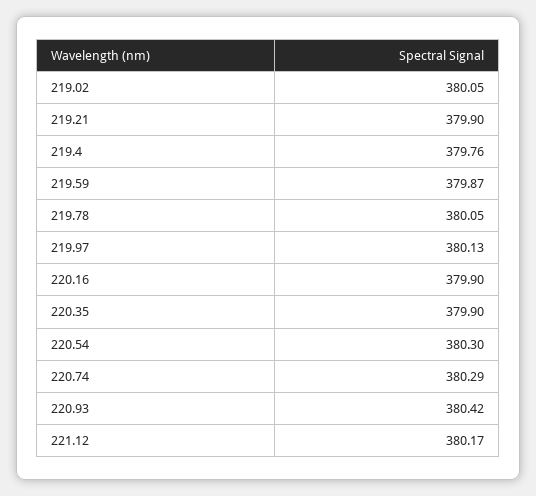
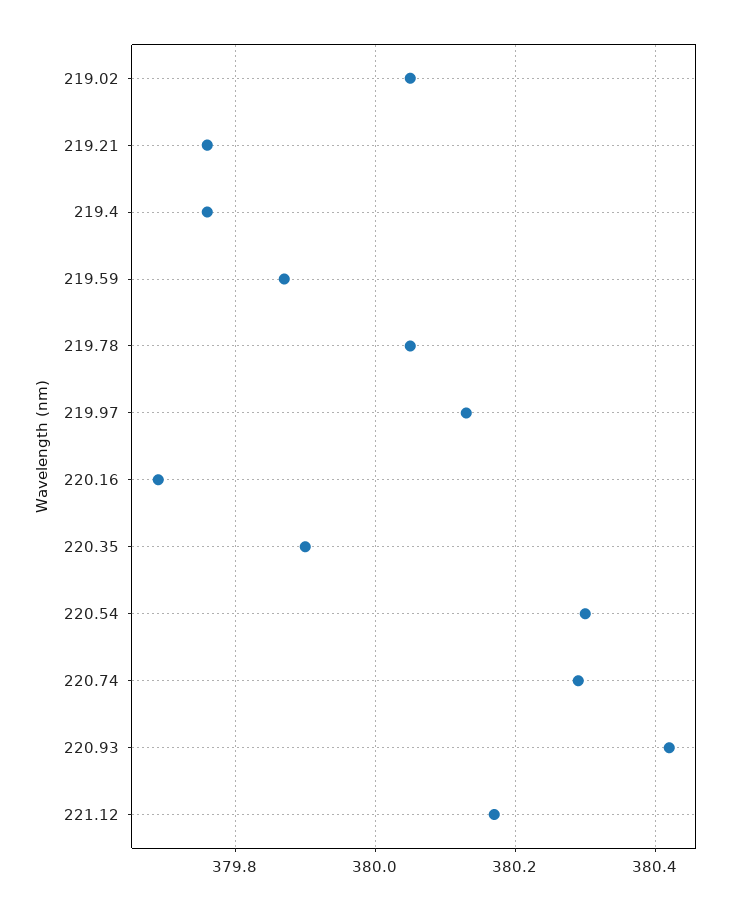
219.21: 379.9 -> 379.75
220.16: 379.9 -> 379.7

